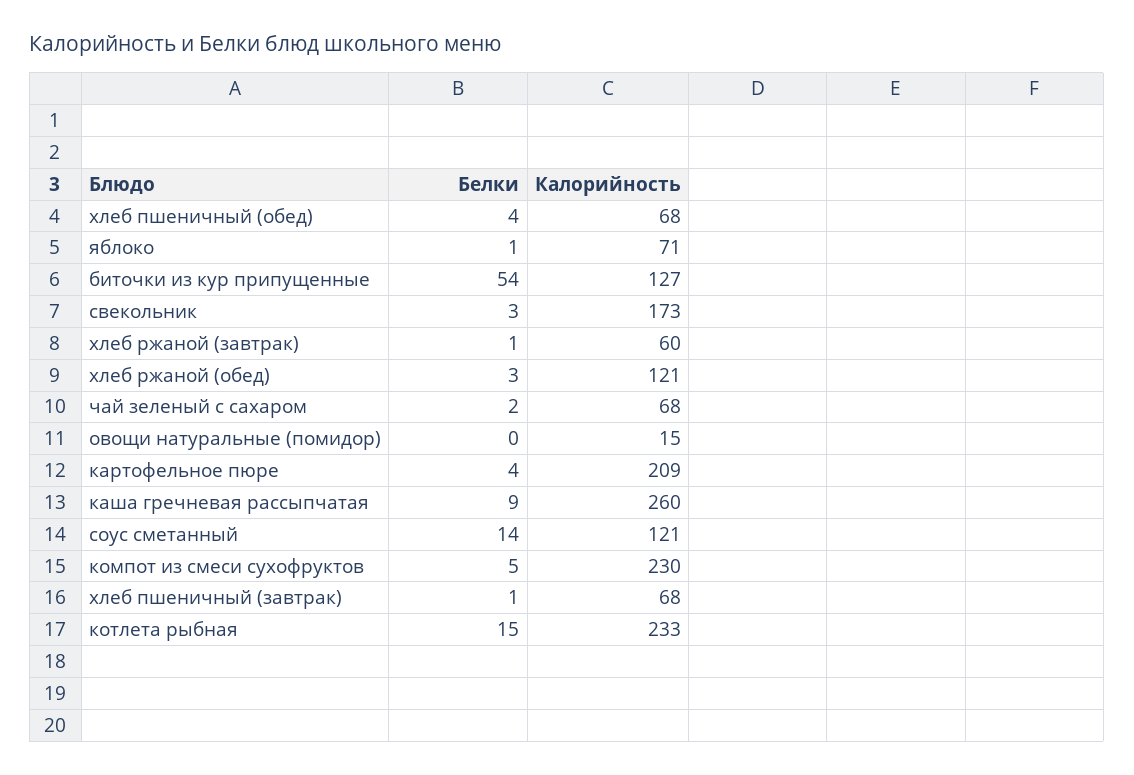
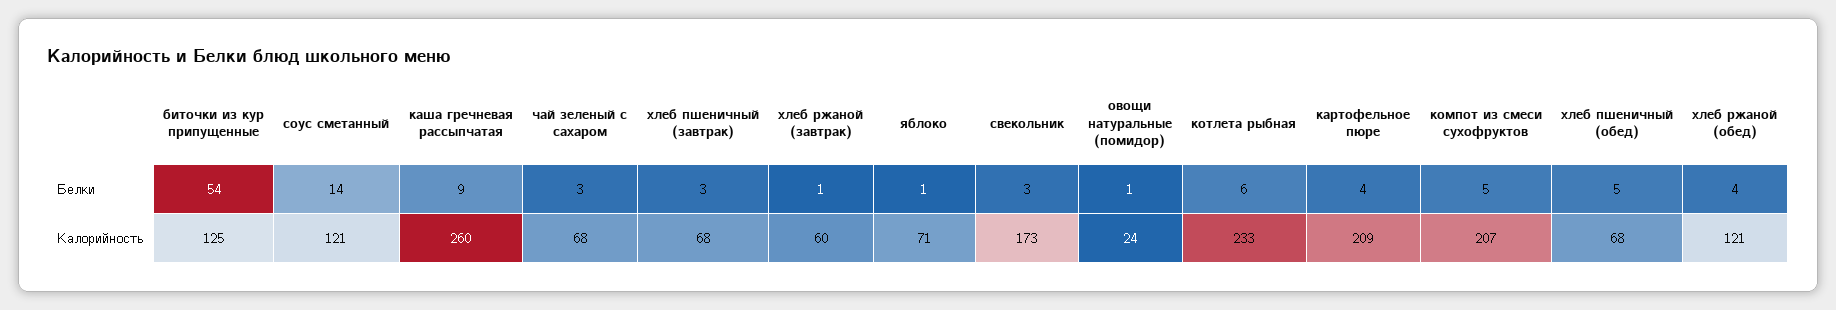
Белки, хлеб пшеничный (обед): 4 -> 5
Калорийность, биточки из кур припущенные: 127 -> 125
Белки, хлеб ржаной (обед): 3 -> 4
Белки, чай зеленый с сахаром: 2 -> 3
Белки, овощи натуральные (помидор): 0 -> 1
Калорийность, овощи натуральные (помидор): 15 -> 24
Калорийность, компот из смеси сухофруктов: 230 -> 207
Белки, хлеб пшеничный (завтрак): 1 -> 3
Белки, котлета рыбная: 15 -> 6

